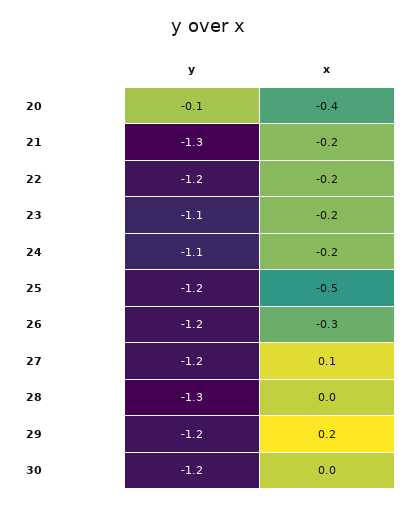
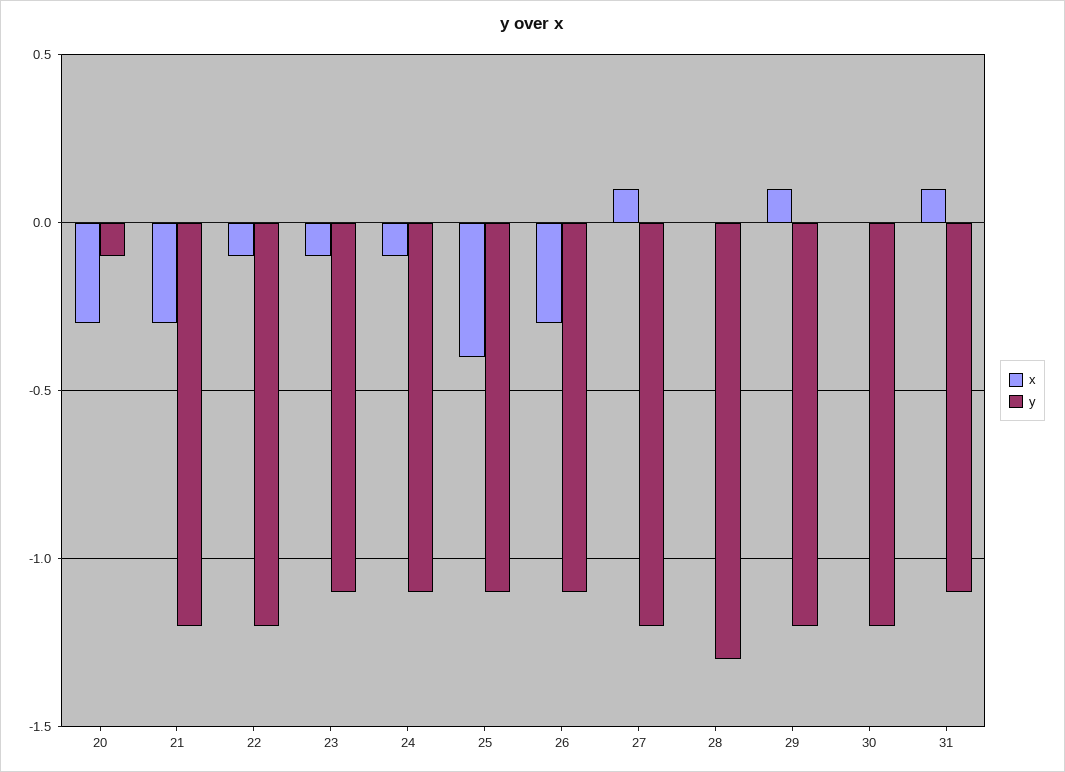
x, 20: -0.4 -> -0.3
y, 21: -1.3 -> -1.2
x, 21: -0.2 -> -0.3
x, 22: -0.2 -> -0.1
x, 23: -0.2 -> -0.1
x, 24: -0.2 -> -0.1
y, 25: -1.2 -> -1.1
x, 25: -0.5 -> -0.4
y, 26: -1.2 -> -1.1
x, 29: 0.2 -> 0.1
x, 31: none -> 0.1
y, 31: none -> -1.1

